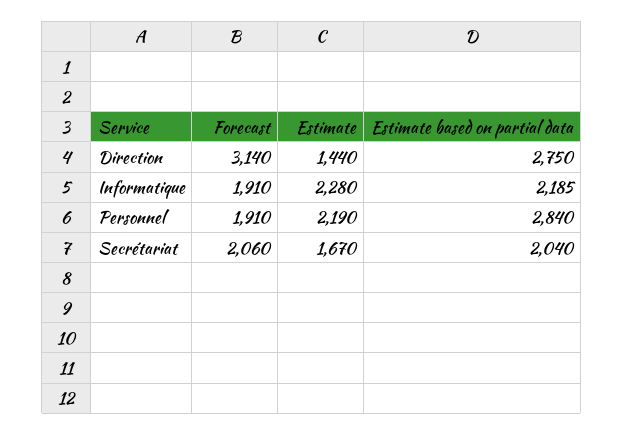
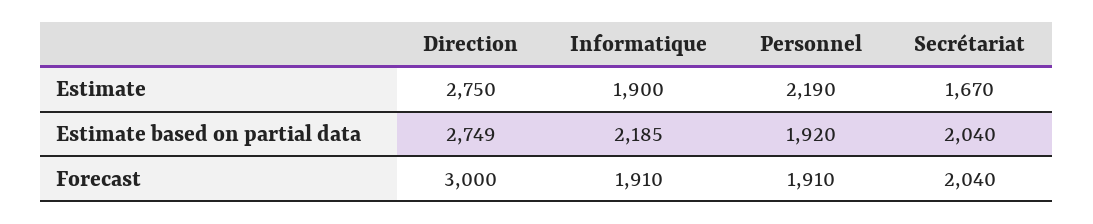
Forecast, Direction: 3140 -> 3000
Estimate, Direction: 1440 -> 2750
Estimate based on partial data, Direction: 2750 -> 2749
Estimate, Informatique: 2280 -> 1900
Estimate based on partial data, Personnel: 2840 -> 1920
Forecast, Secrétariat: 2060 -> 2040

